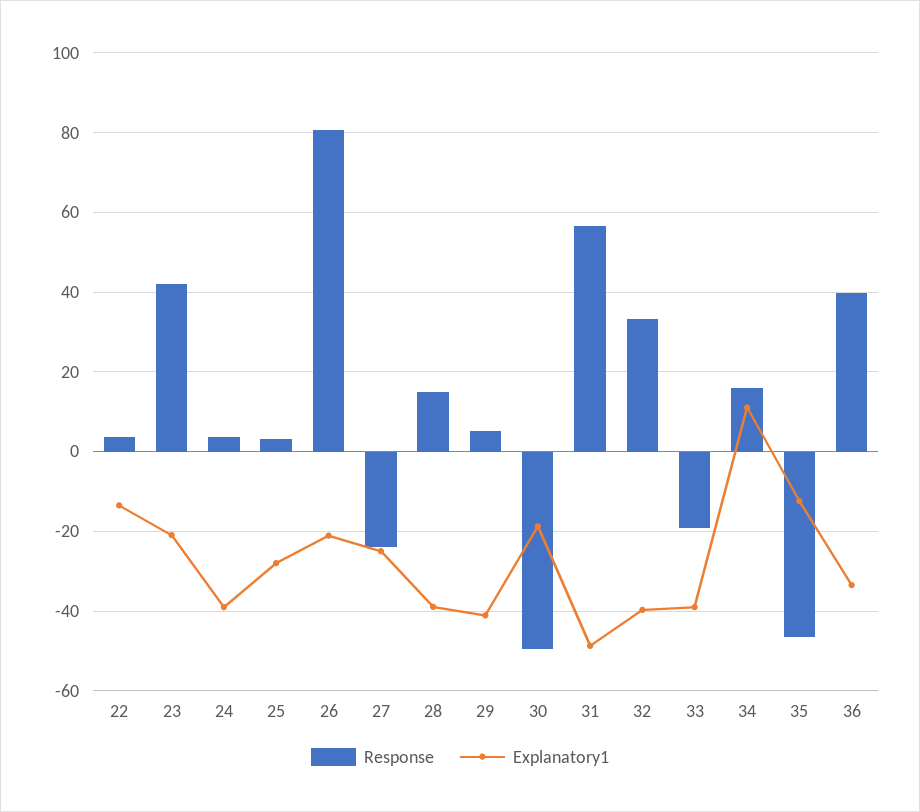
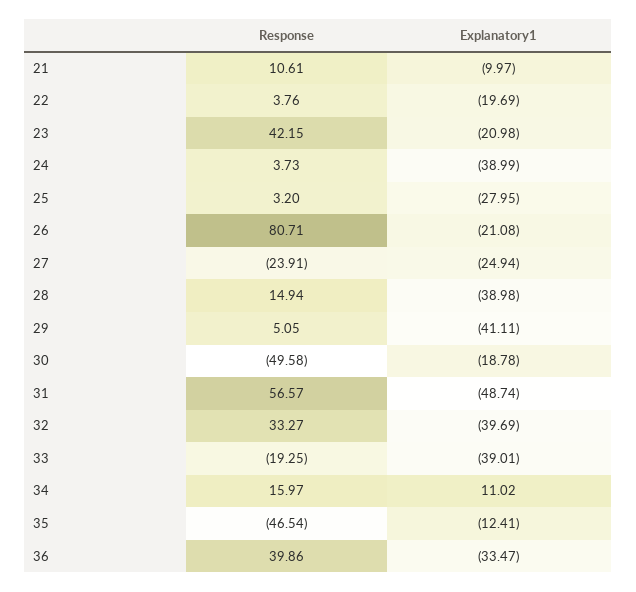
Explanatory1, 22: -14 -> -19.69
Response, 21: none -> 10.61
Explanatory1, 21: none -> -9.97

